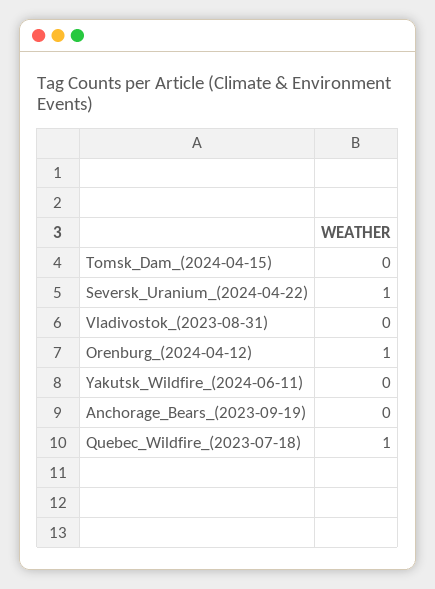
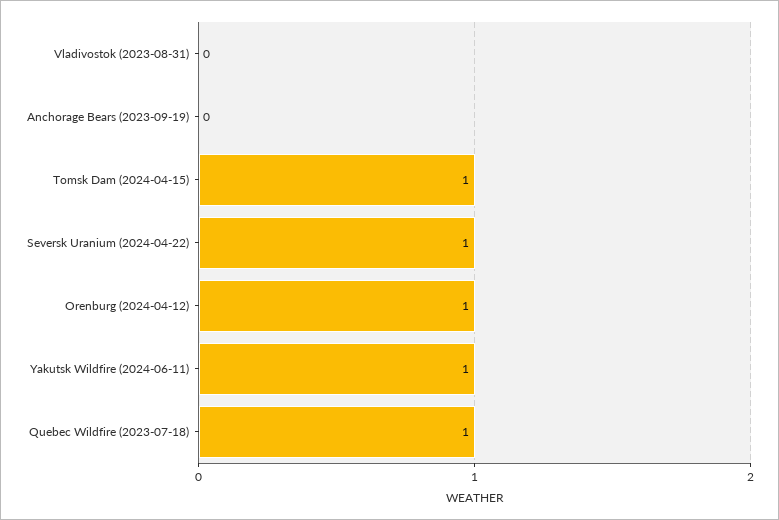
Tomsk_Dam_(2024-04-15): 0 -> 1
Yakutsk_Wildfire_(2024-06-11): 0 -> 1

